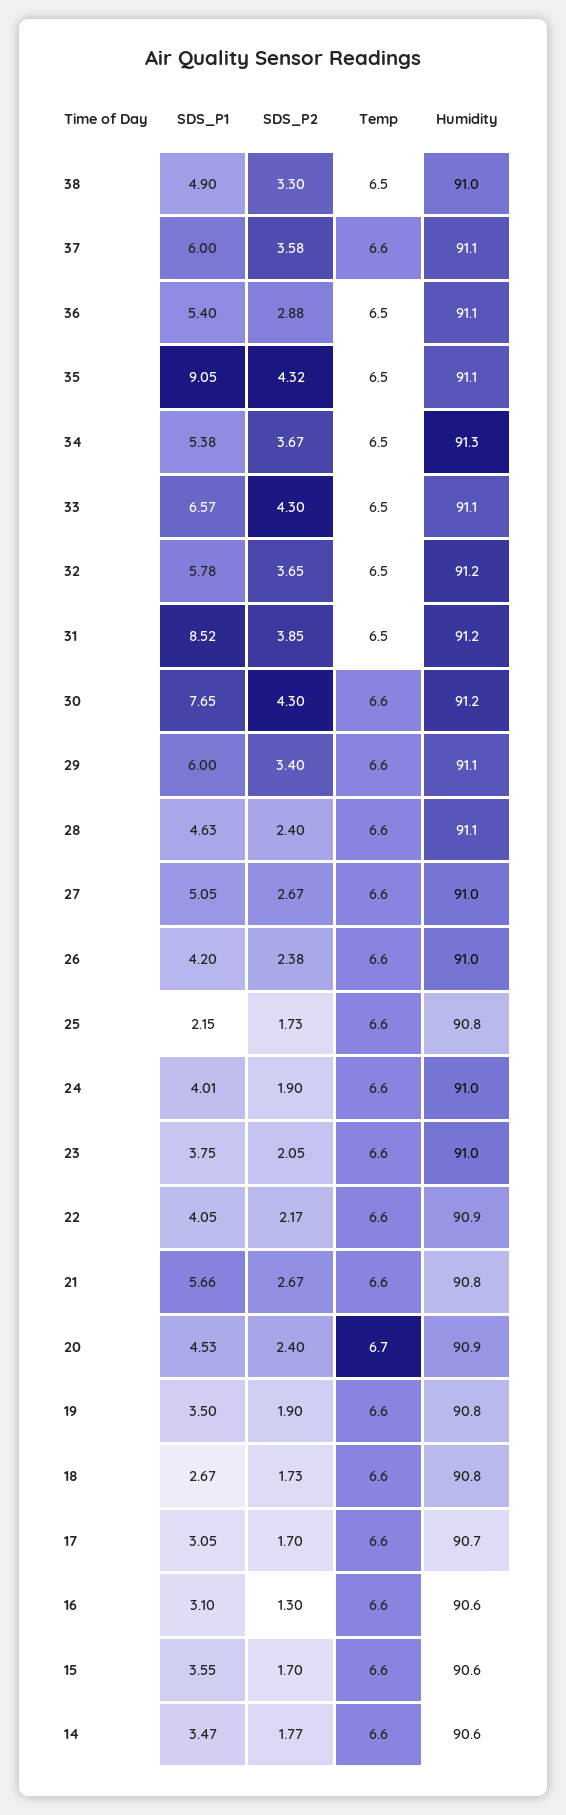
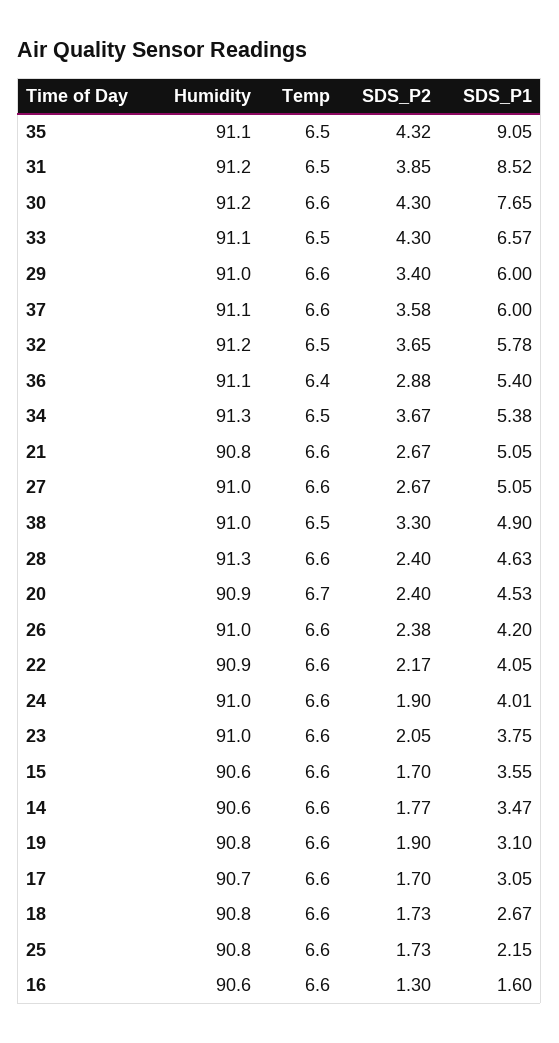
Temp, 36: 6.5 -> 6.4
Humidity, 29: 91.1 -> 91
Humidity, 28: 91.1 -> 91.3
SDS_P1, 21: 5.66 -> 5.05
SDS_P1, 19: 3.5 -> 3.1
SDS_P1, 16: 3.1 -> 1.6

